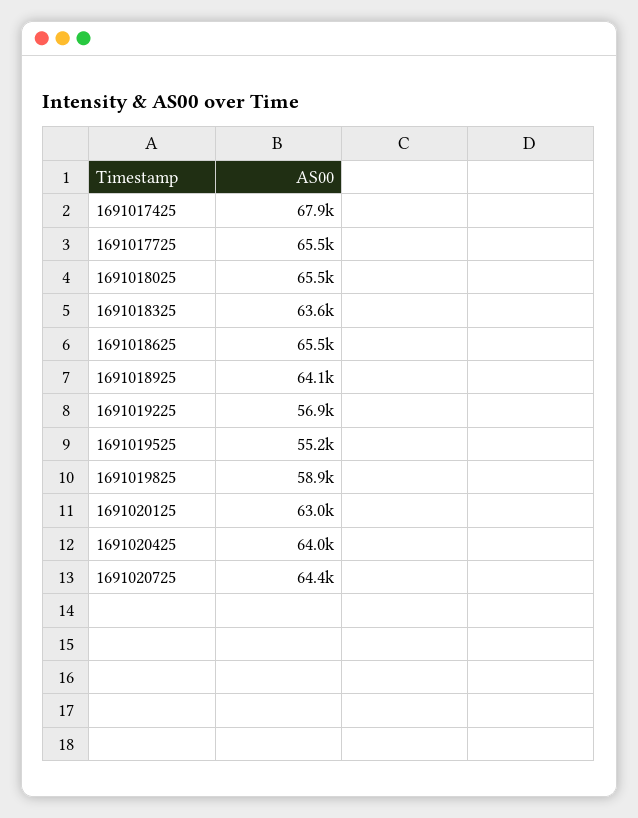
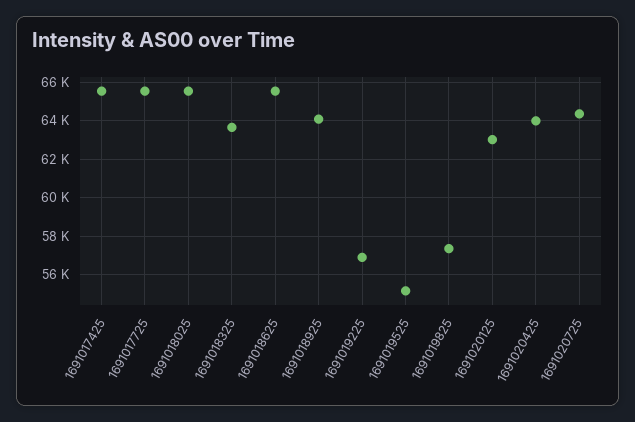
1691017425: 67900 -> 65500
1691019825: 58900 -> 57500

